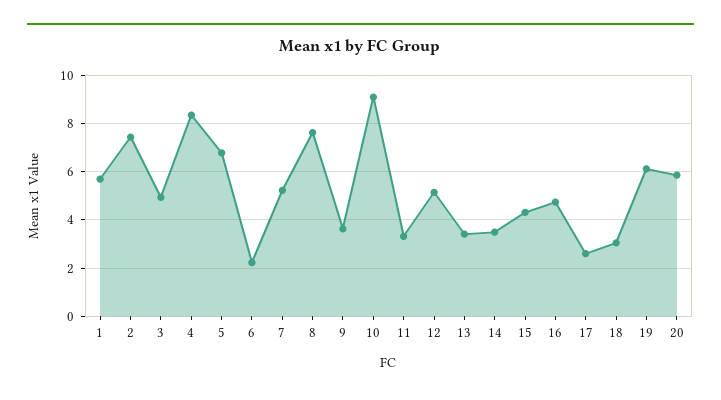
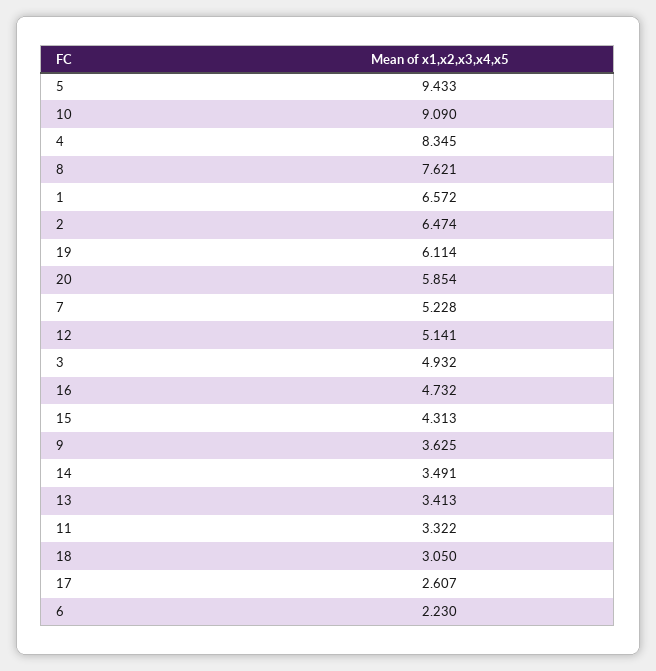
1: 5.75 -> 6.572
2: 7.5 -> 6.474
5: 6.75 -> 9.433

